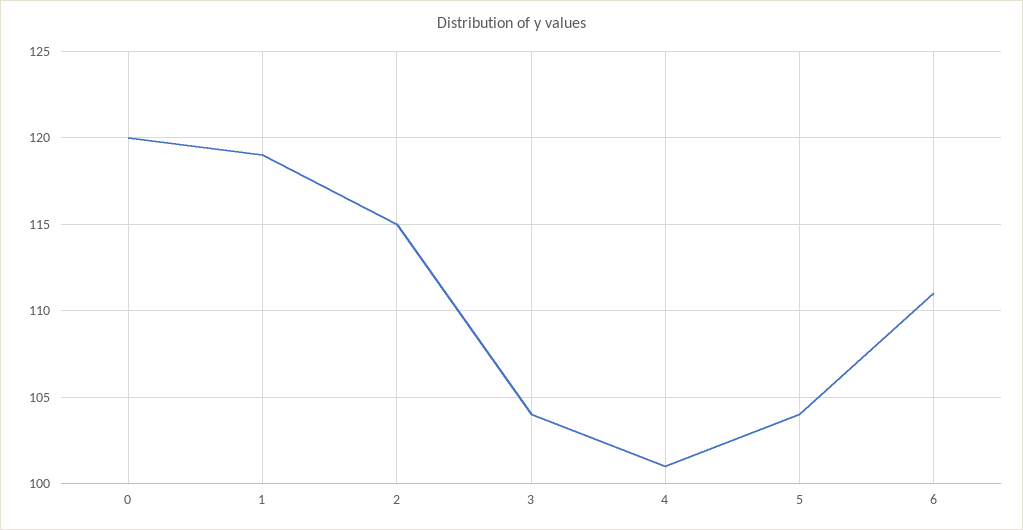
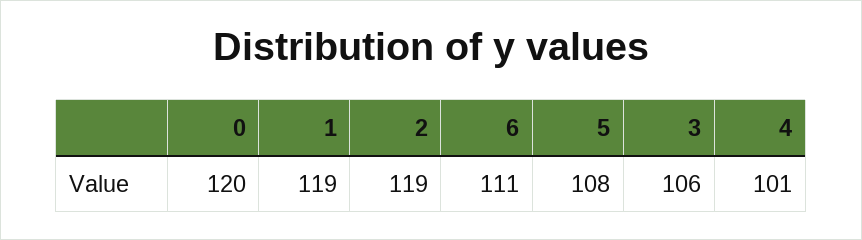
2: 115 -> 119
3: 104 -> 106
5: 104 -> 108

